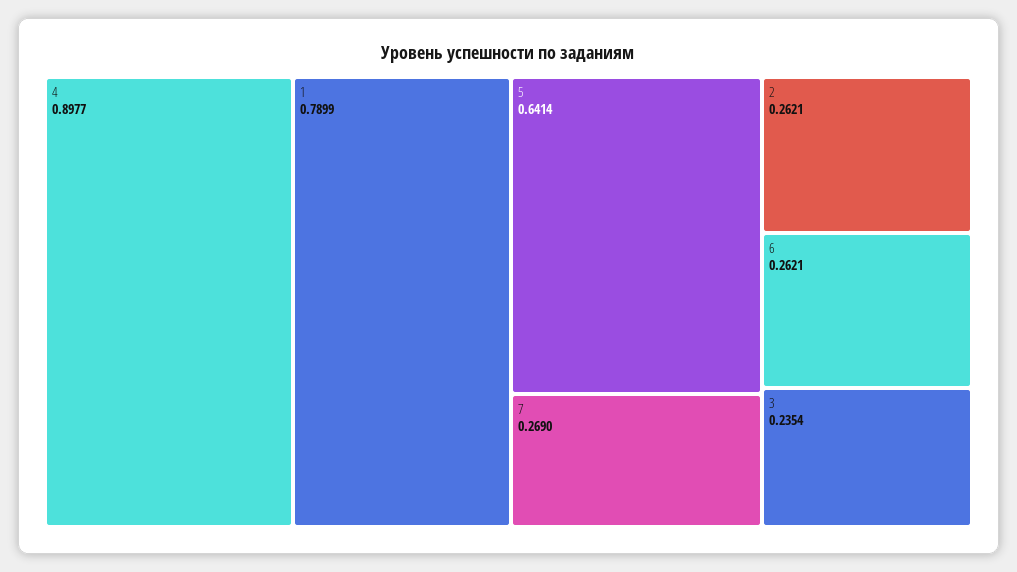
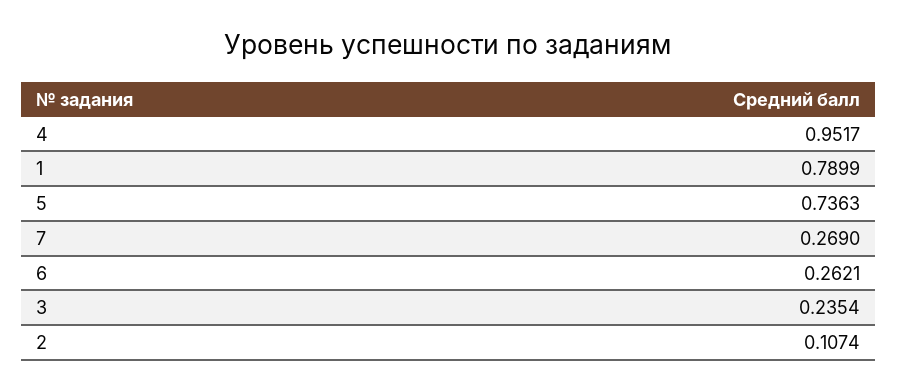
4: 0.8977 -> 0.9517
5: 0.6414 -> 0.7363
2: 0.2621 -> 0.1074

